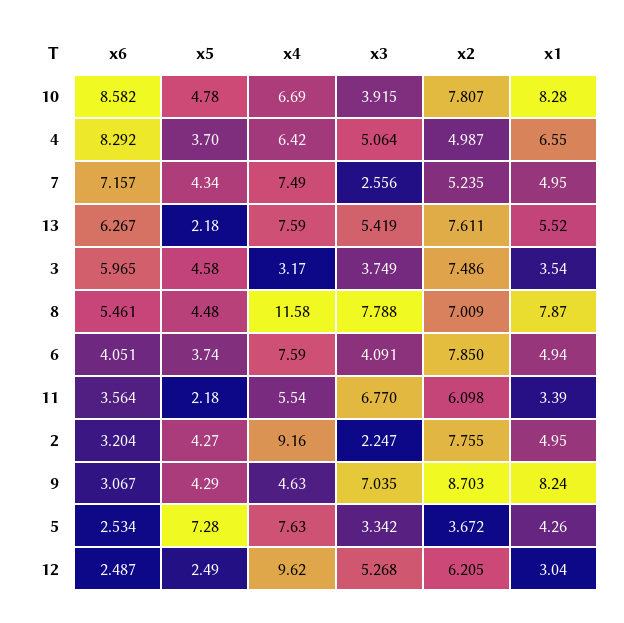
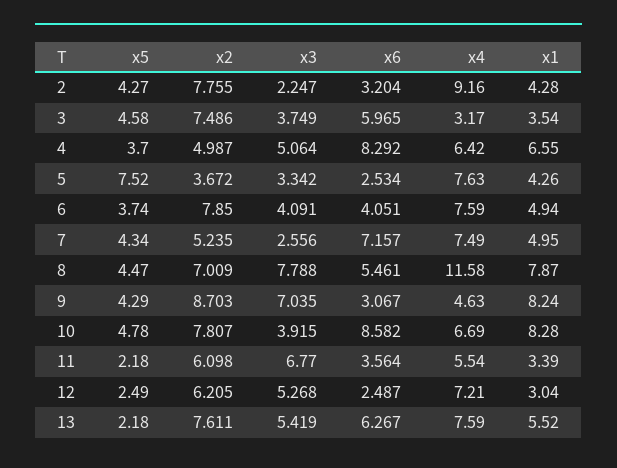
x5, 8: 4.48 -> 4.47
x1, 2: 4.95 -> 4.28
x5, 5: 7.28 -> 7.52
x4, 12: 9.62 -> 7.21

